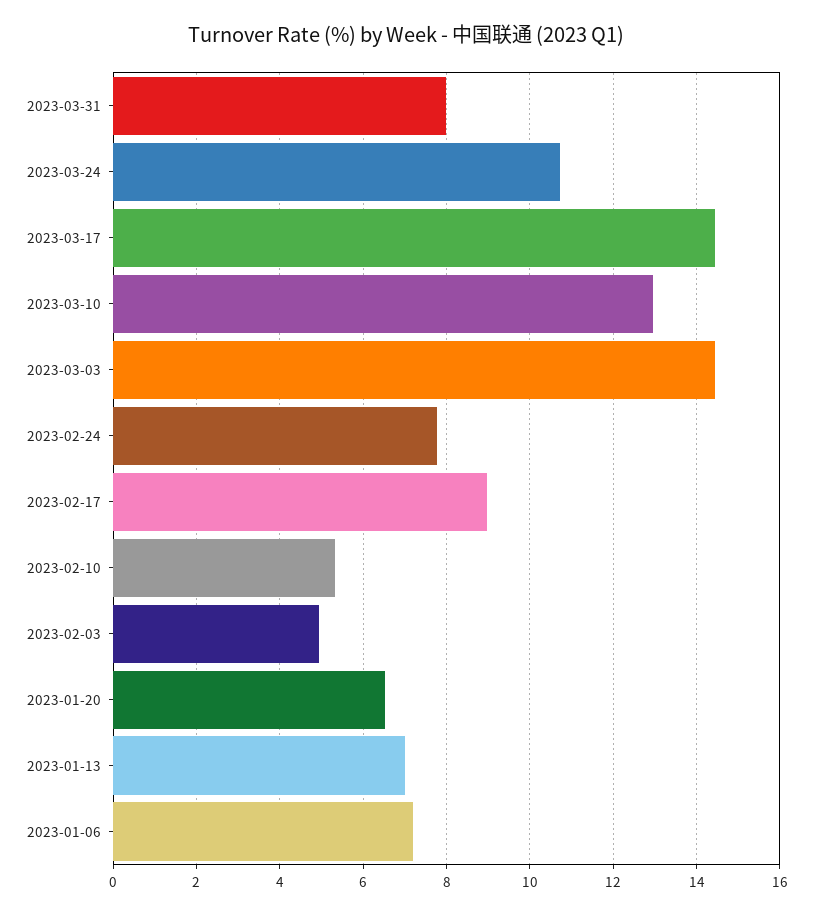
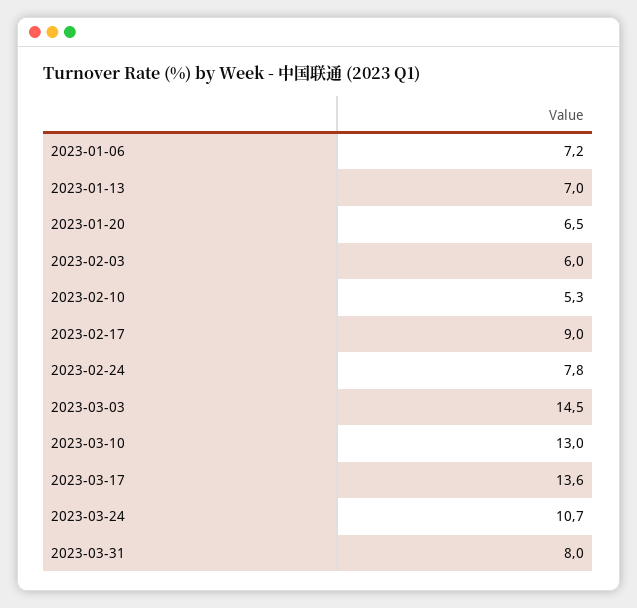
2023-03-17: 14.4 -> 13.6
2023-02-03: 5 -> 6

